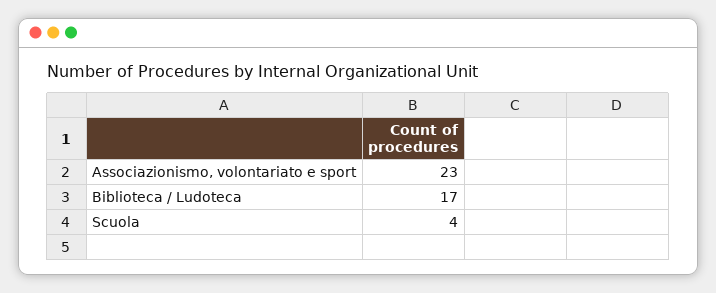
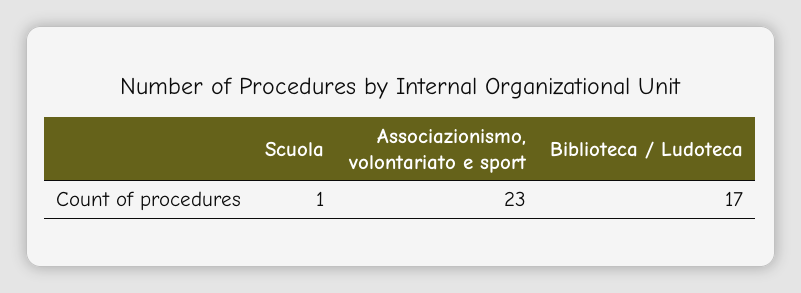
Scuola: 4 -> 1

